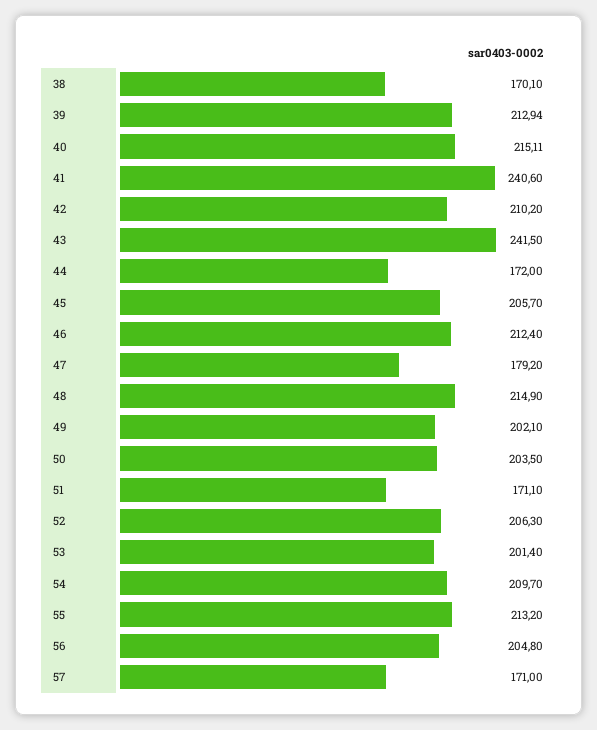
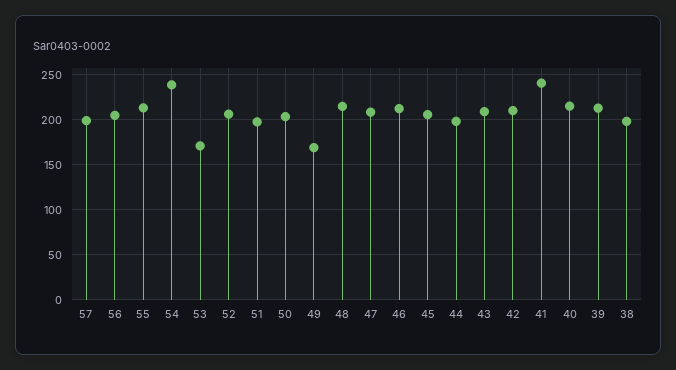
38: 170.1 -> 200
43: 241.5 -> 210
44: 172 -> 200
47: 179.2 -> 210
49: 202.1 -> 170
51: 171.1 -> 200
53: 201.4 -> 170
54: 209.7 -> 240
57: 171 -> 200

